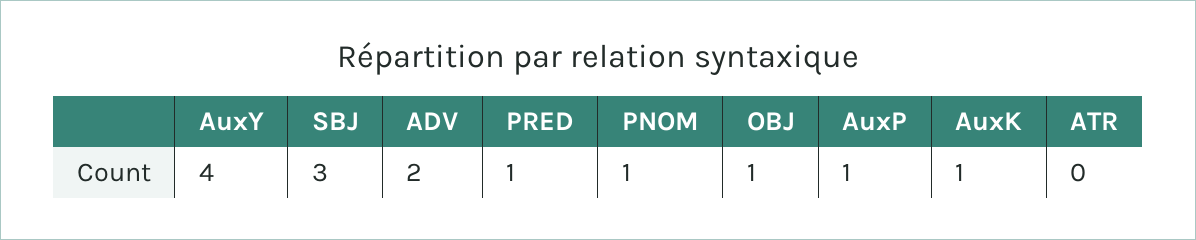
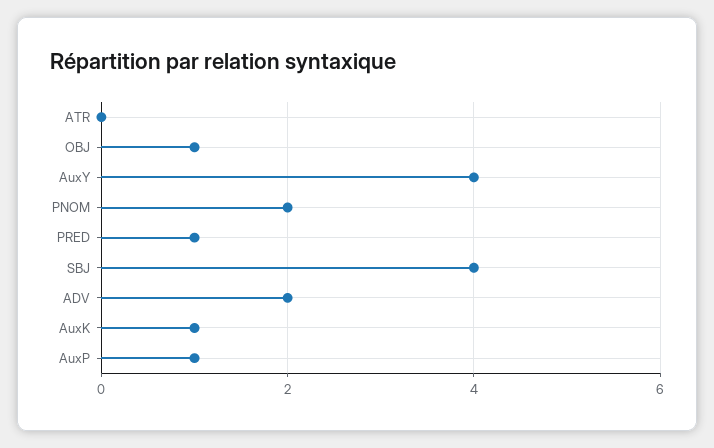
SBJ: 3 -> 4
PNOM: 1 -> 2

